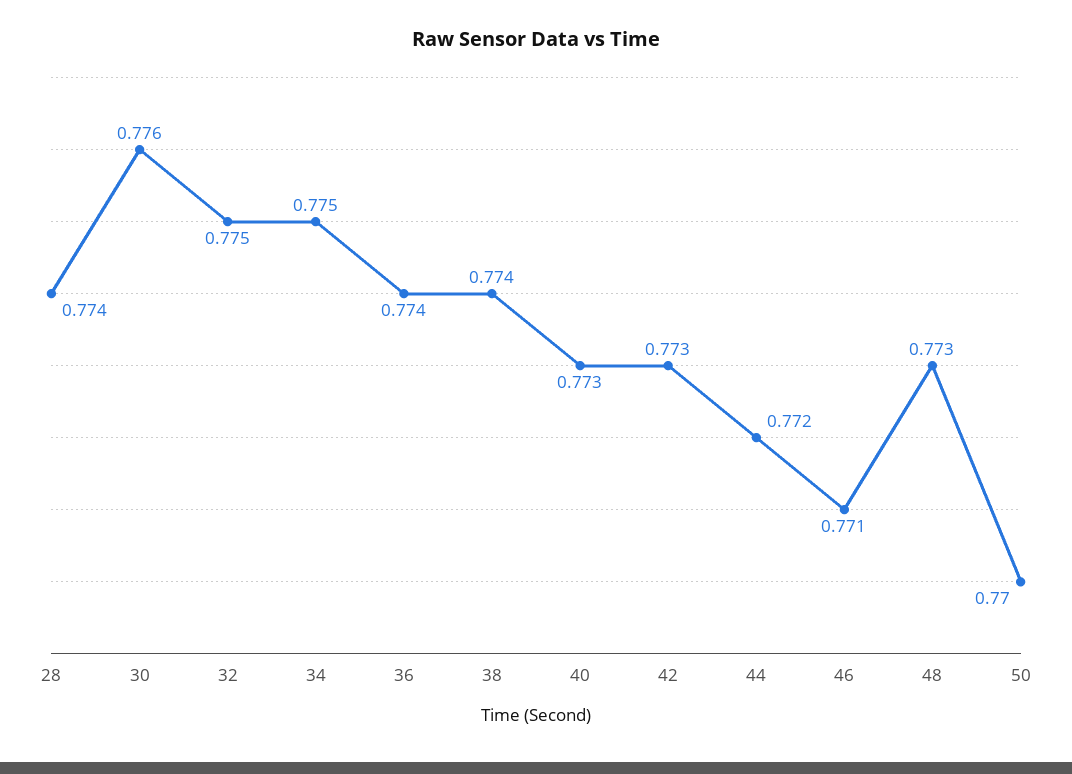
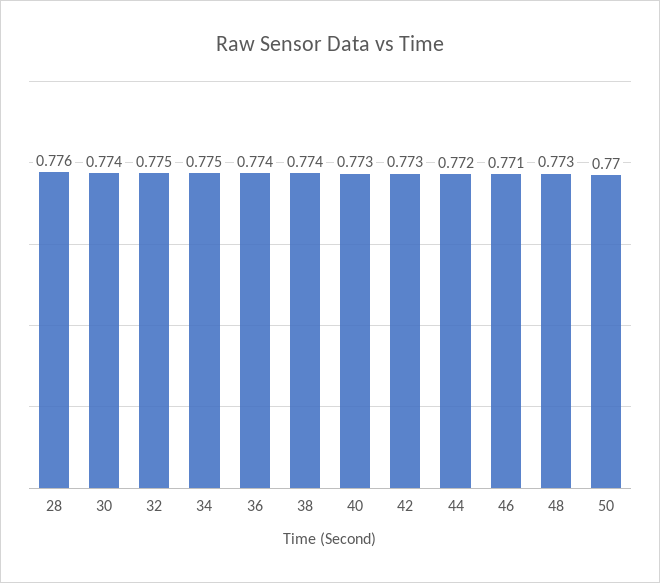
28: 0.774 -> 0.776
30: 0.776 -> 0.774

